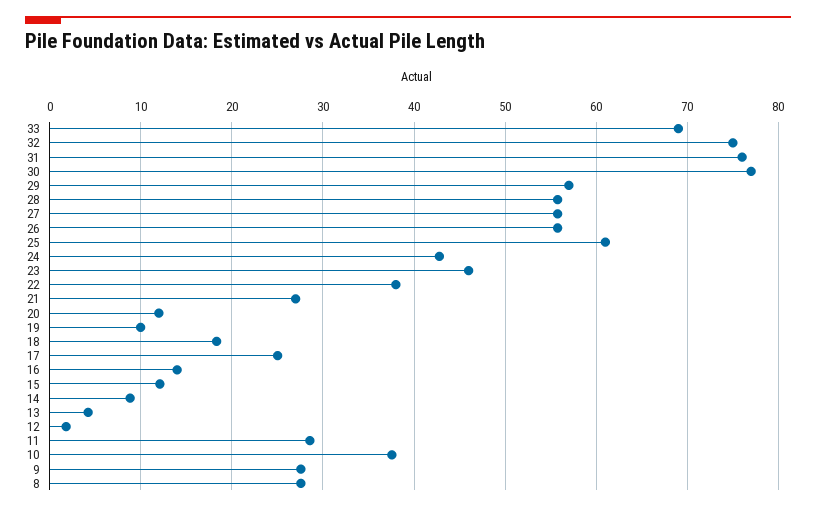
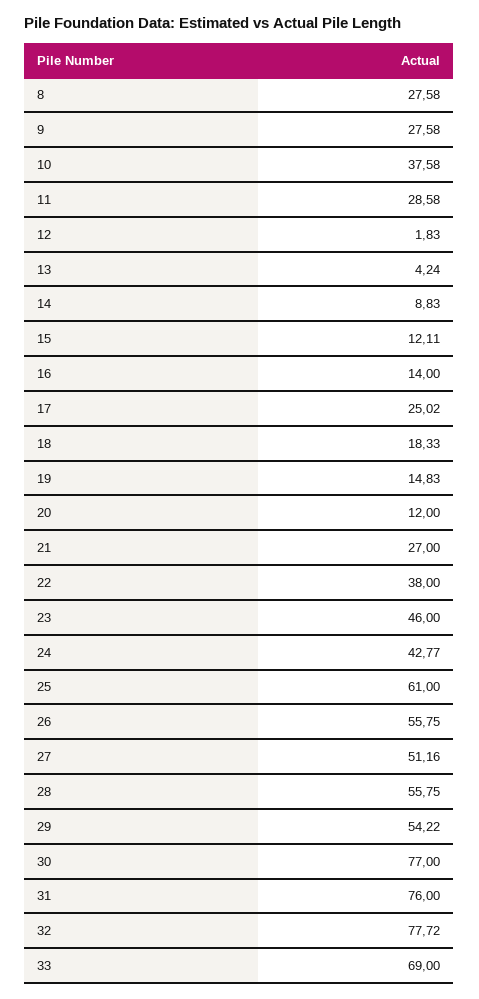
32: 75 -> 77.72
29: 57 -> 54.22
27: 56 -> 51.16
19: 10 -> 14.83

